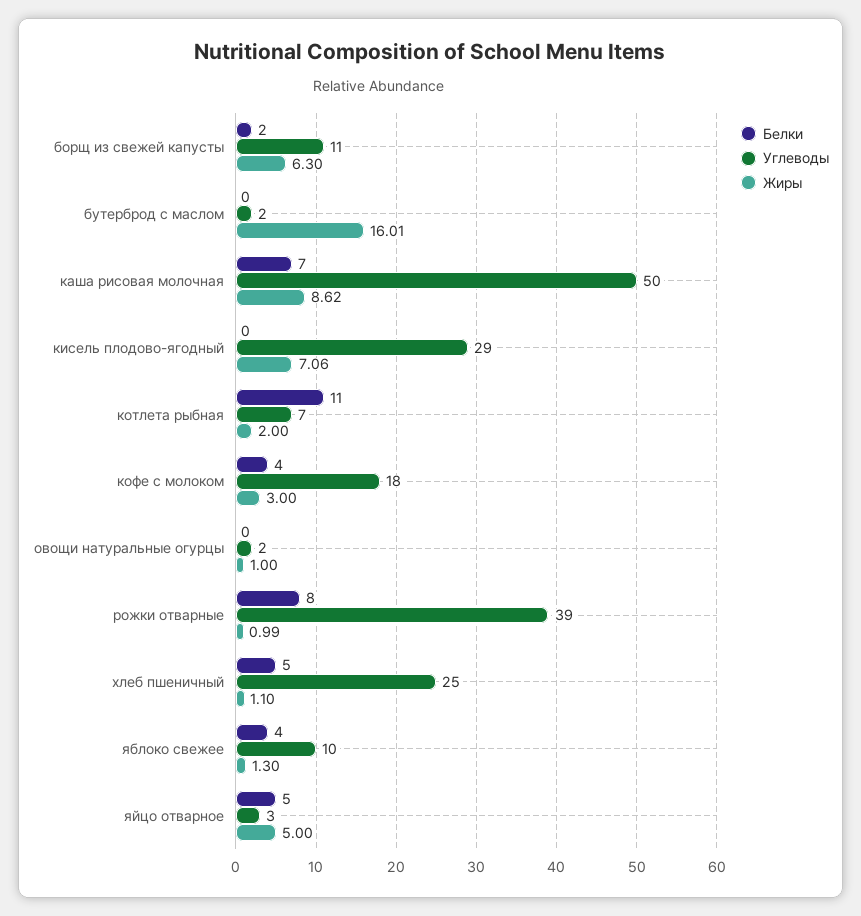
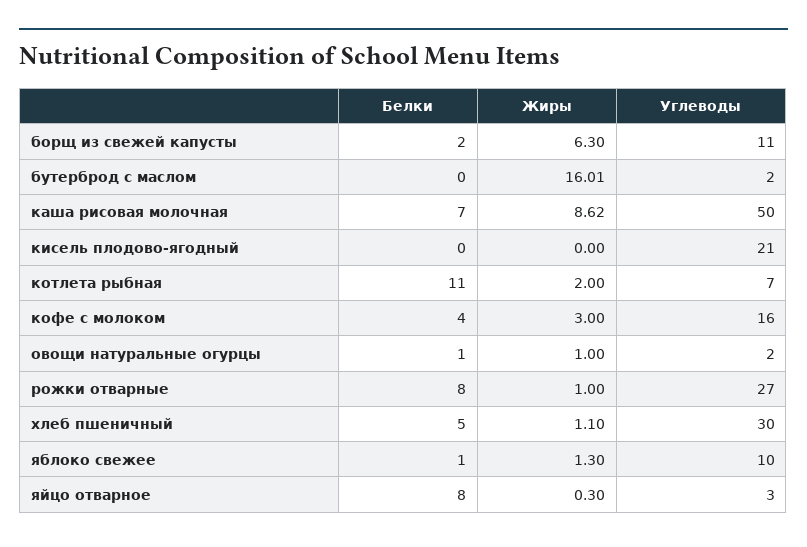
Углеводы, кисель плодово-ягодный: 29 -> 21
Жиры, кисель плодово-ягодный: 7.06 -> 0
Углеводы, кофе с молоком: 18 -> 16
Белки, овощи натуральные огурцы: 0 -> 1
Углеводы, рожки отварные: 39 -> 27
Жиры, рожки отварные: 0.99 -> 1
Углеводы, хлеб пшеничный: 25 -> 30
Белки, яблоко свежее: 4 -> 1
Белки, яйцо отварное: 5 -> 8
Жиры, яйцо отварное: 5 -> 0.3

